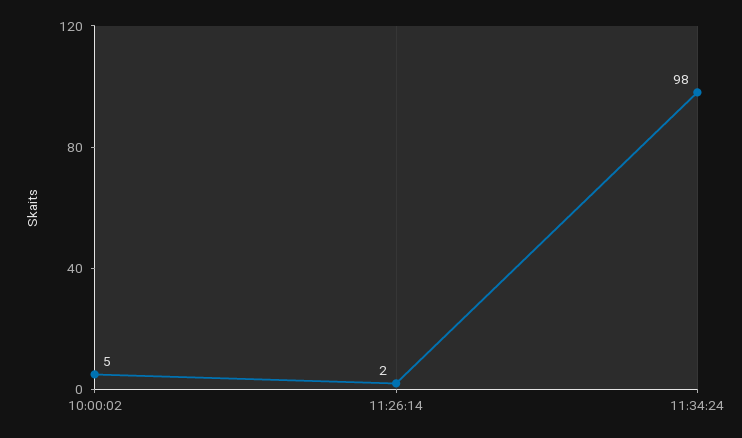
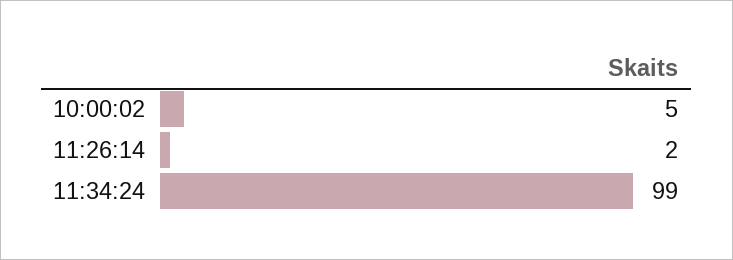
11:34:24: 98 -> 99

